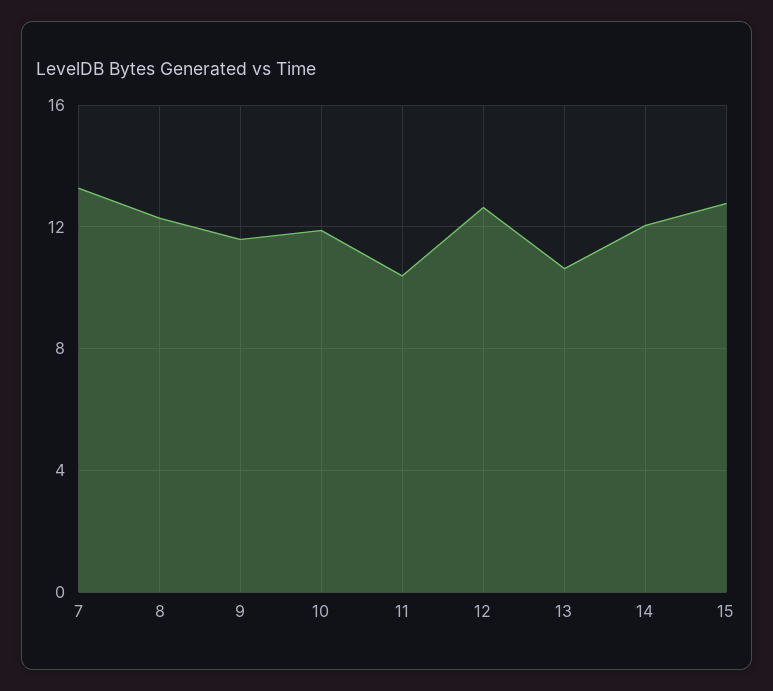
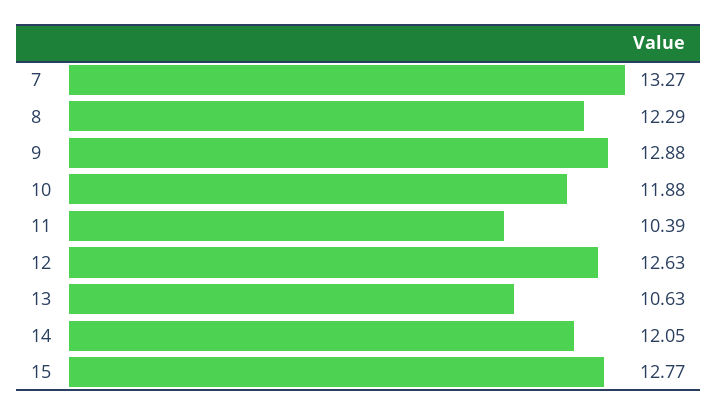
9: 11.5 -> 12.88

